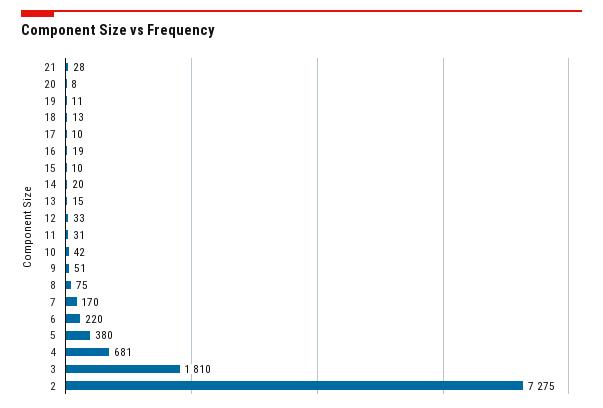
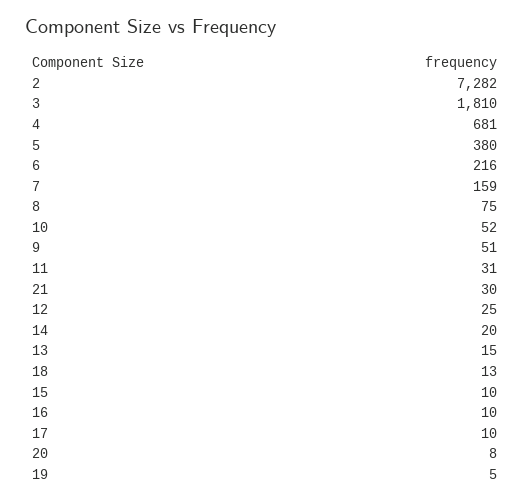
21: 28 -> 30
19: 11 -> 5
16: 19 -> 10
12: 33 -> 25
10: 42 -> 52
7: 170 -> 159
6: 220 -> 216
2: 7275 -> 7282

